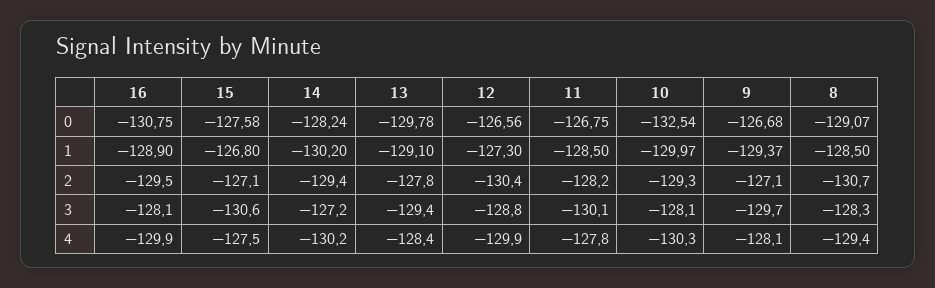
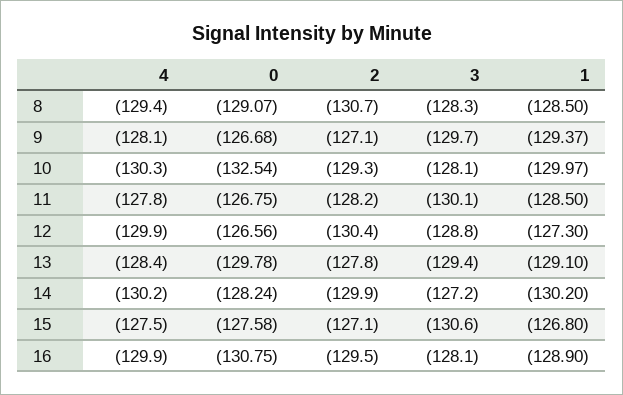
14, 2: -129.4 -> -129.9

